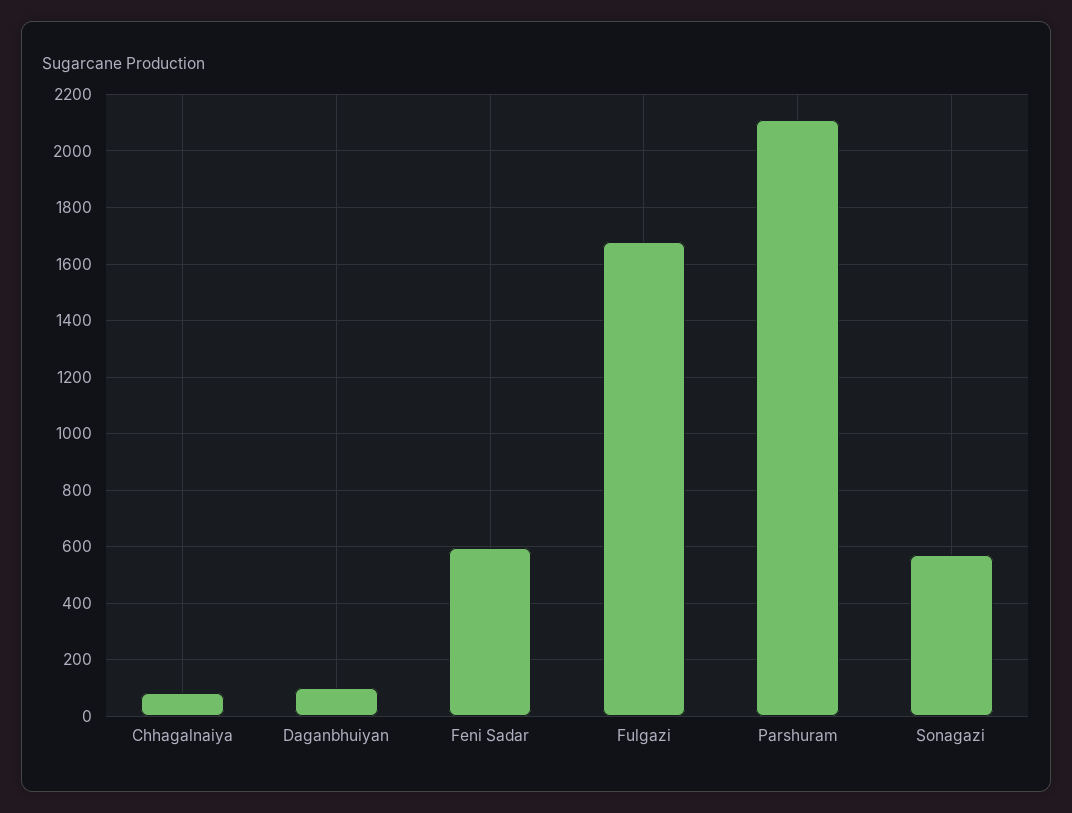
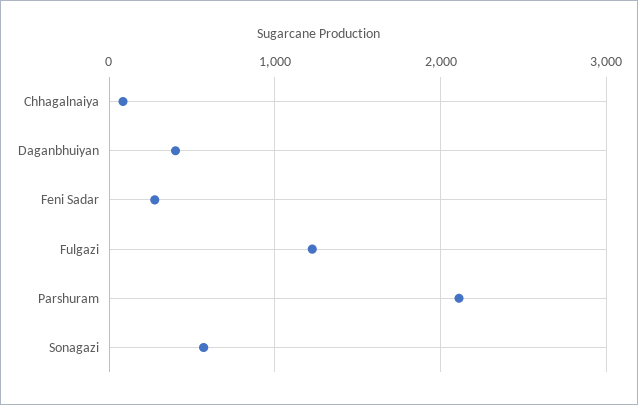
Daganbhuiyan: 100 -> 400
Feni Sadar: 600 -> 300
Fulgazi: 1675 -> 1200

